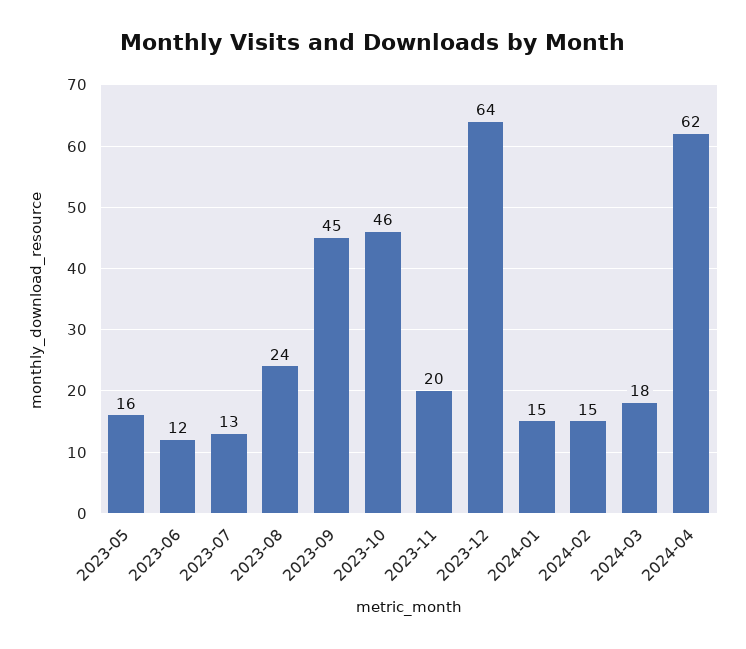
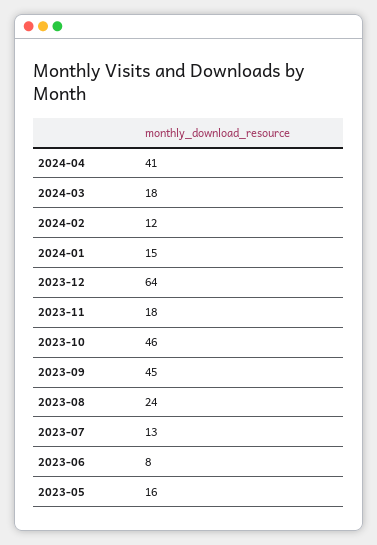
2023-06: 12 -> 8
2023-11: 20 -> 18
2024-02: 15 -> 12
2024-04: 62 -> 41

